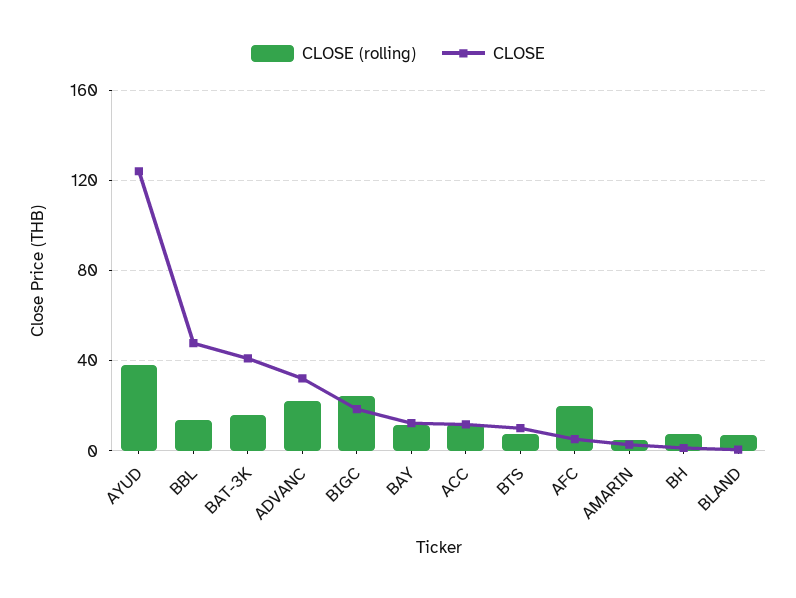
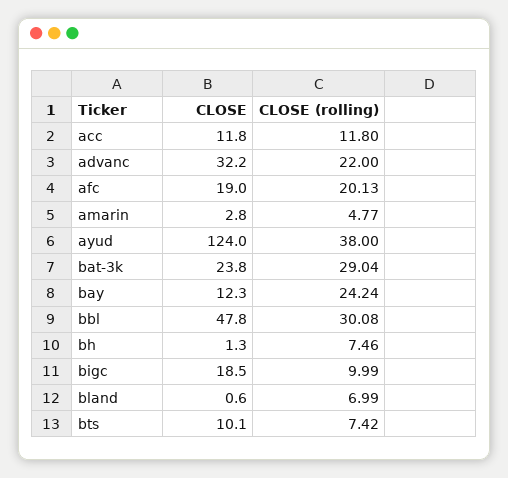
CLOSE (rolling), BBL: 15 -> 30.08
CLOSE (rolling), BAT-3K: 15 -> 29.04
CLOSE, BAT-3K: 40 -> 23.8
CLOSE (rolling), BIGC: 25 -> 9.99
CLOSE (rolling), BAY: 10 -> 24.24
CLOSE, AFC: 5 -> 19

